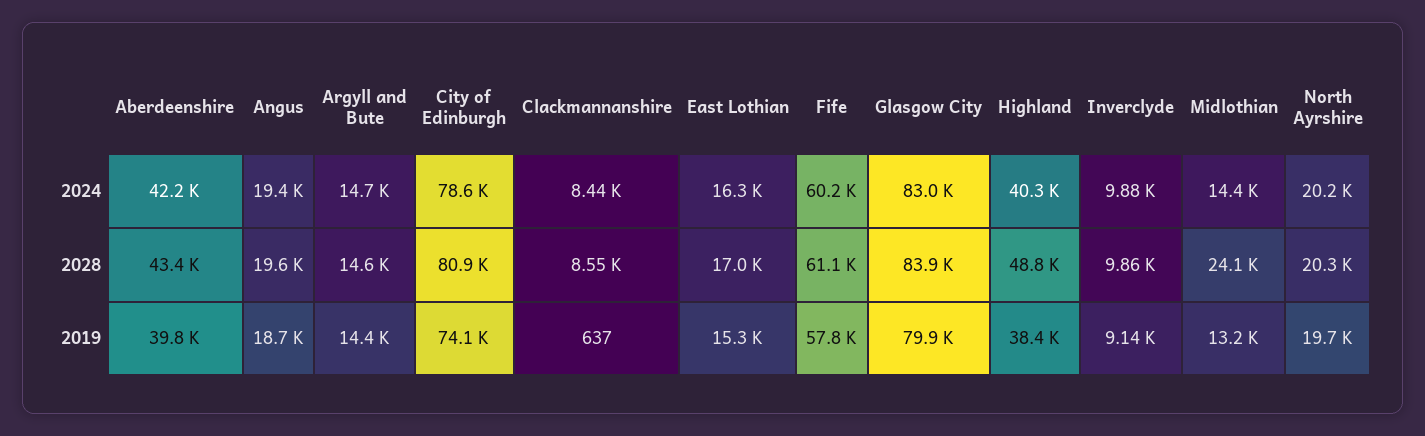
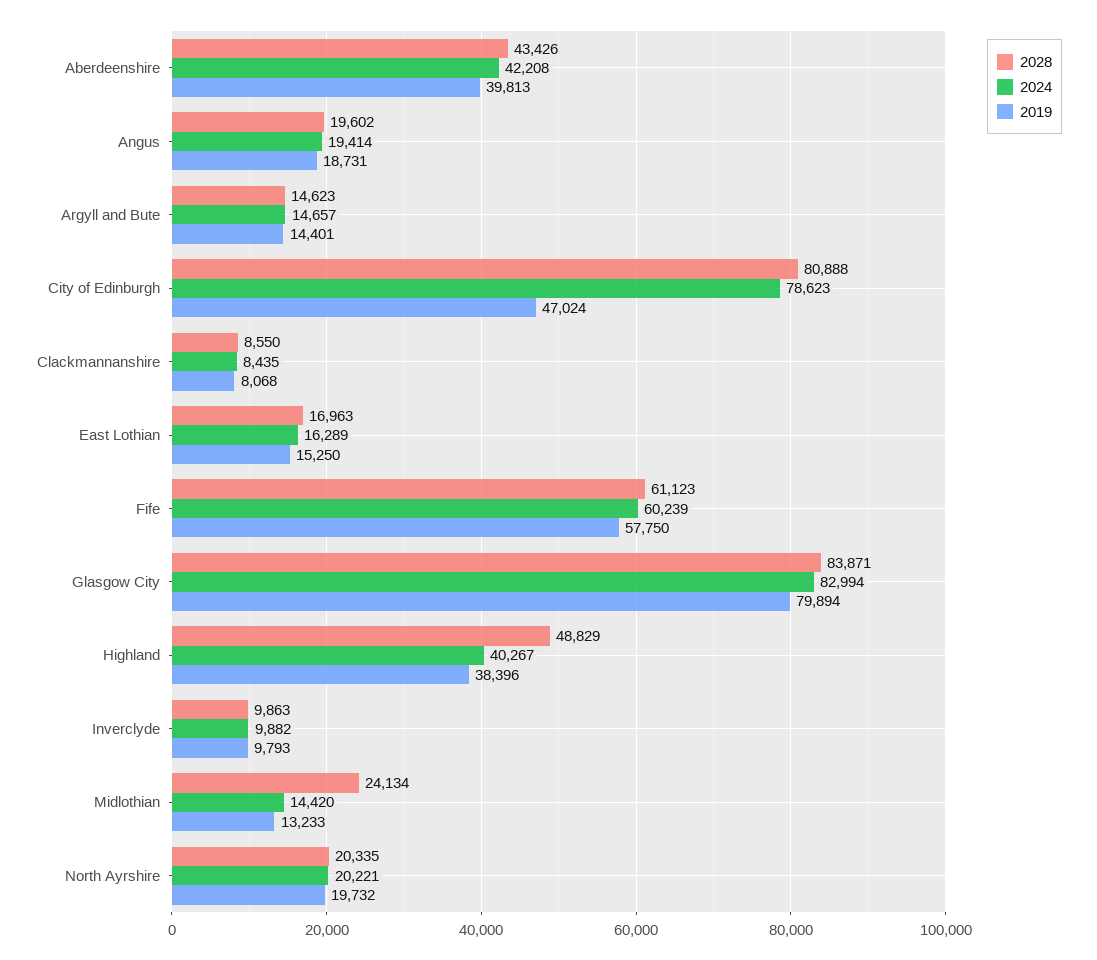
2019, City of Edinburgh: 74100 -> 47024
2019, Clackmannanshire: 637 -> 8068
2019, Inverclyde: 9140 -> 9793

